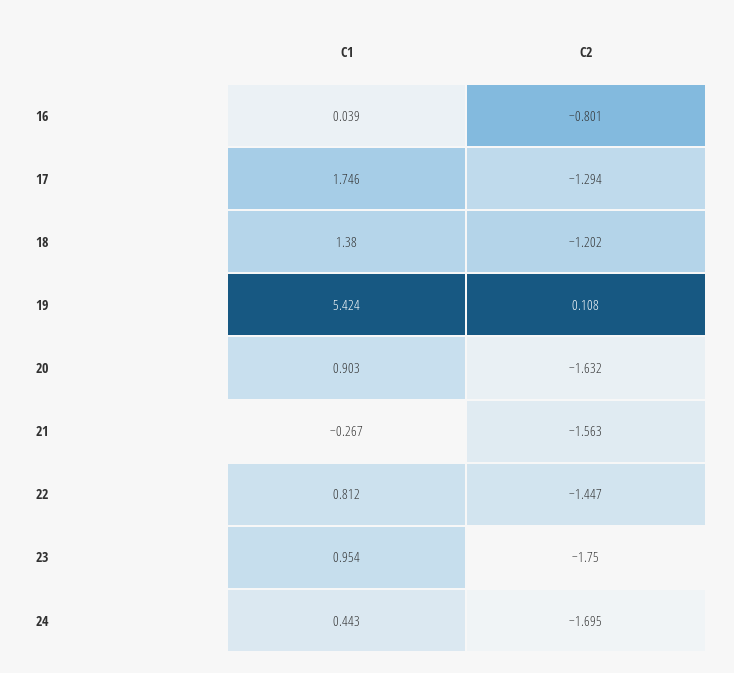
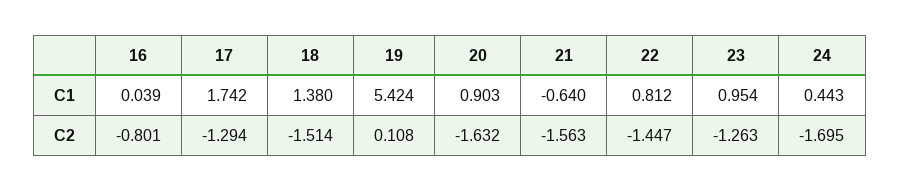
C1, 17: 1.746 -> 1.742
C2, 18: -1.202 -> -1.514
C1, 21: -0.267 -> -0.64
C2, 23: -1.75 -> -1.263

